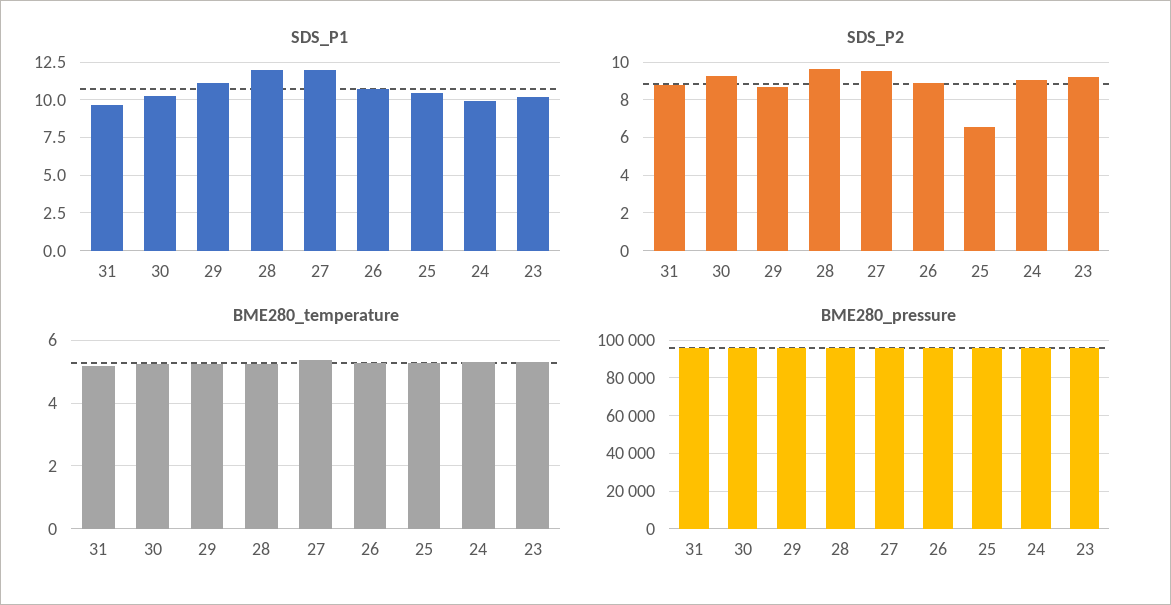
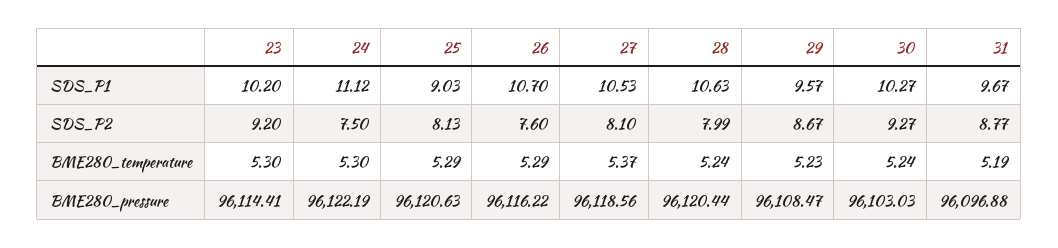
SDS_P1, 29: 11 -> 9.57
SDS_P1, 28: 12 -> 10.63
SDS_P1, 27: 12 -> 10.53
SDS_P1, 25: 10.5 -> 9.03
SDS_P1, 24: 10 -> 11.12
SDS_P2, 28: 9.5 -> 7.99
SDS_P2, 27: 9.5 -> 8.1
SDS_P2, 26: 9 -> 7.6
SDS_P2, 25: 6.5 -> 8.13
SDS_P2, 24: 9 -> 7.5

